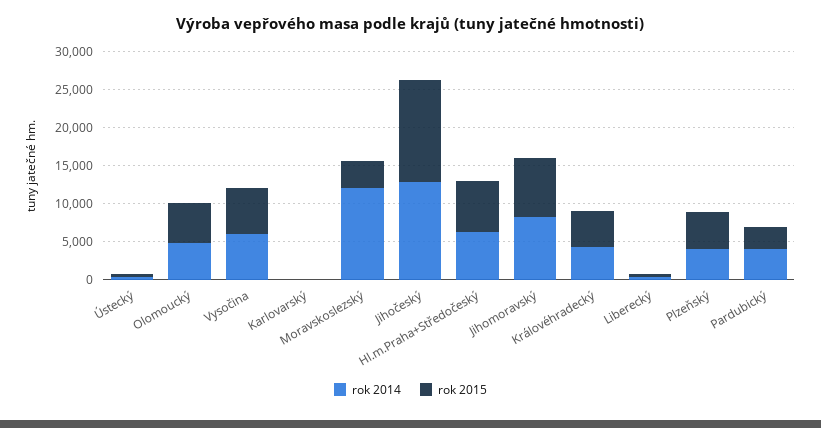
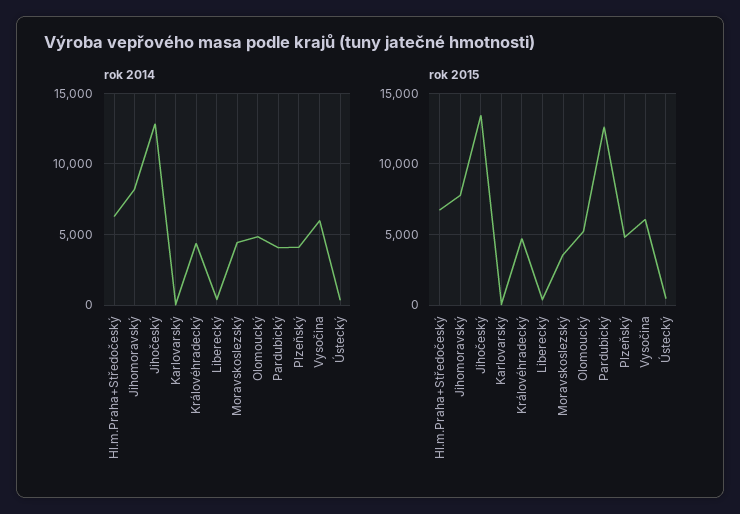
rok 2014, Moravskoslezský: 12500 -> 4500
rok 2015, Pardubický: 2500 -> 12500

